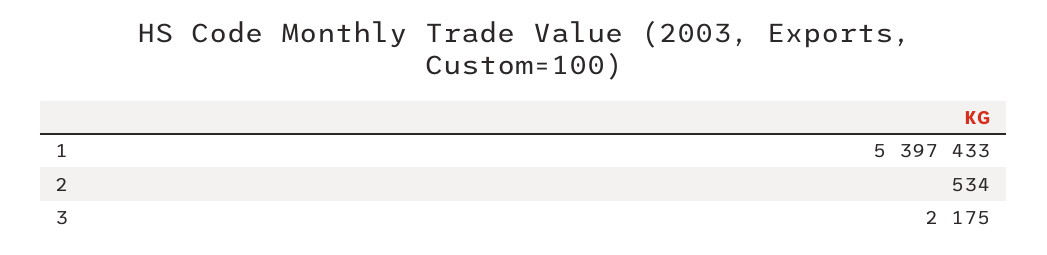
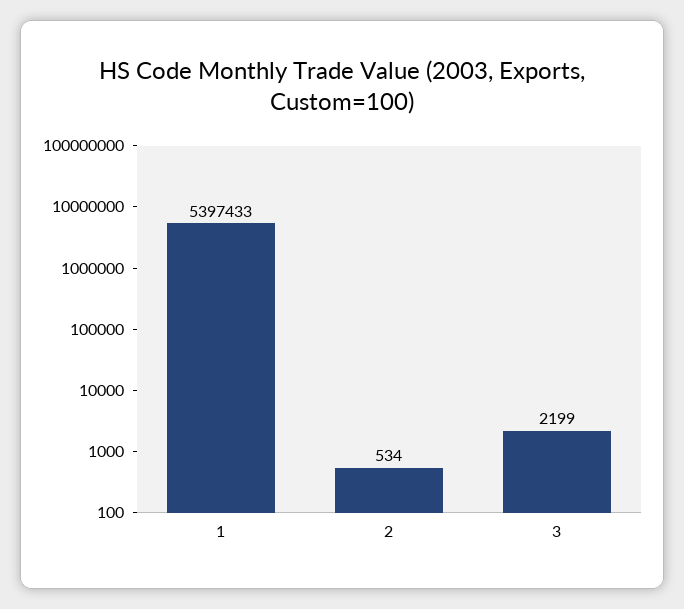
3: 2175 -> 2199

